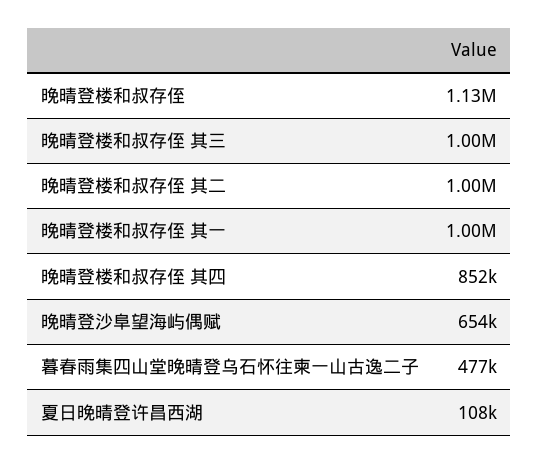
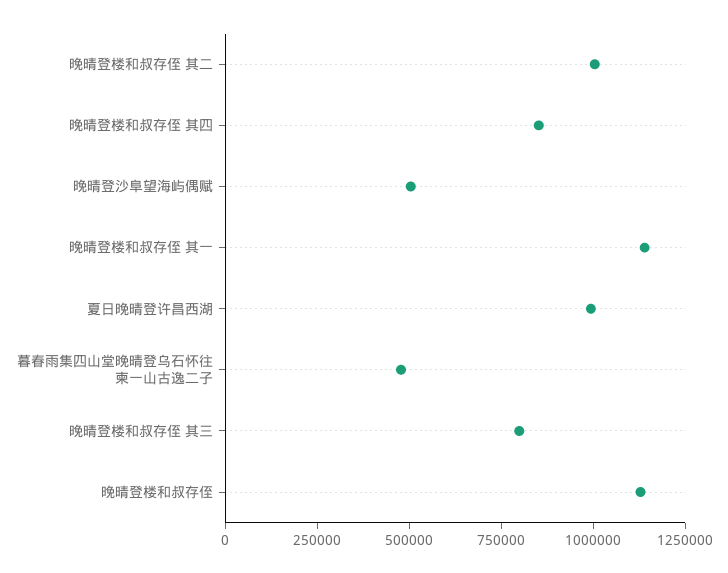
晚晴登楼和叔存侄 其三: 1000000 -> 800000
晚晴登楼和叔存侄 其一: 1000000 -> 1150000
晚晴登沙阜望海屿偶赋: 654000 -> 500000
夏日晚晴登许昌西湖: 108000 -> 1000000

